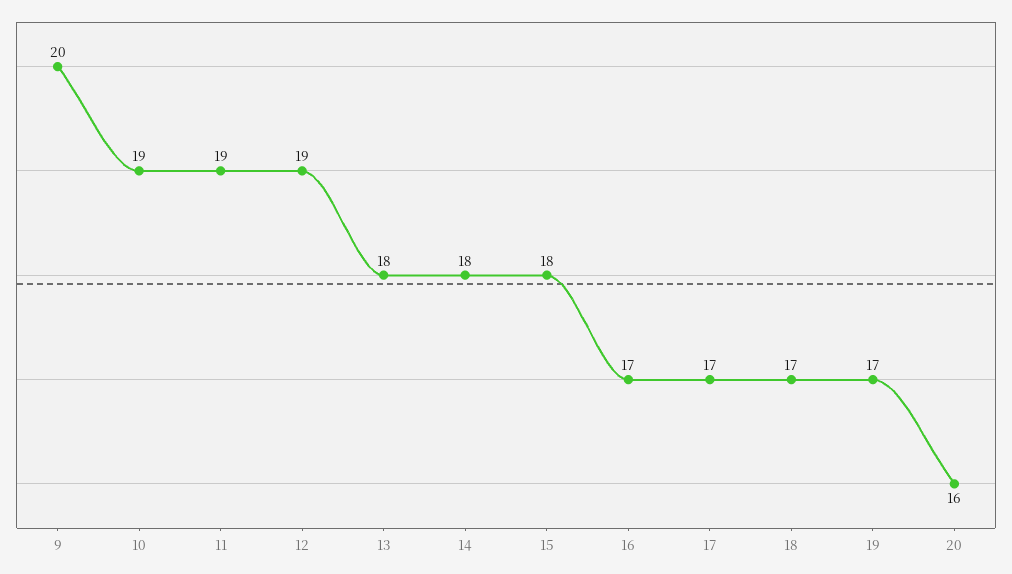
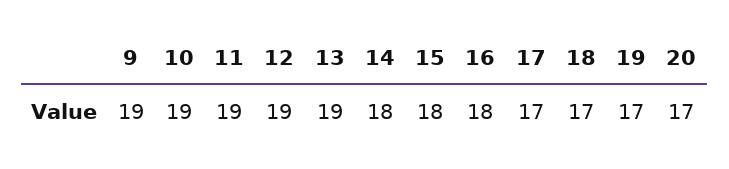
9: 20 -> 19
13: 18 -> 19
16: 17 -> 18
20: 16 -> 17

